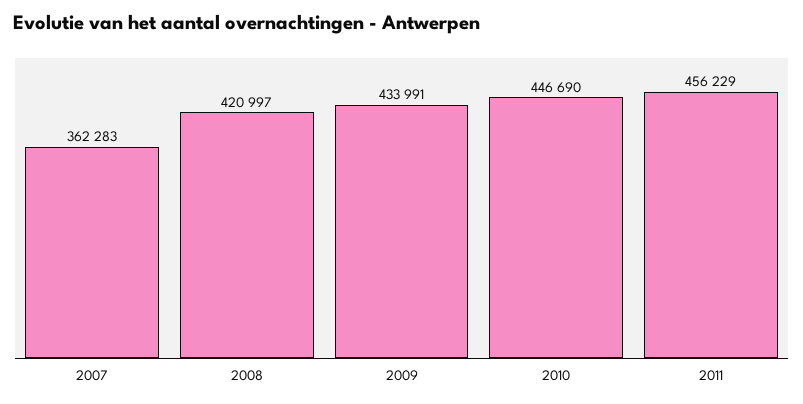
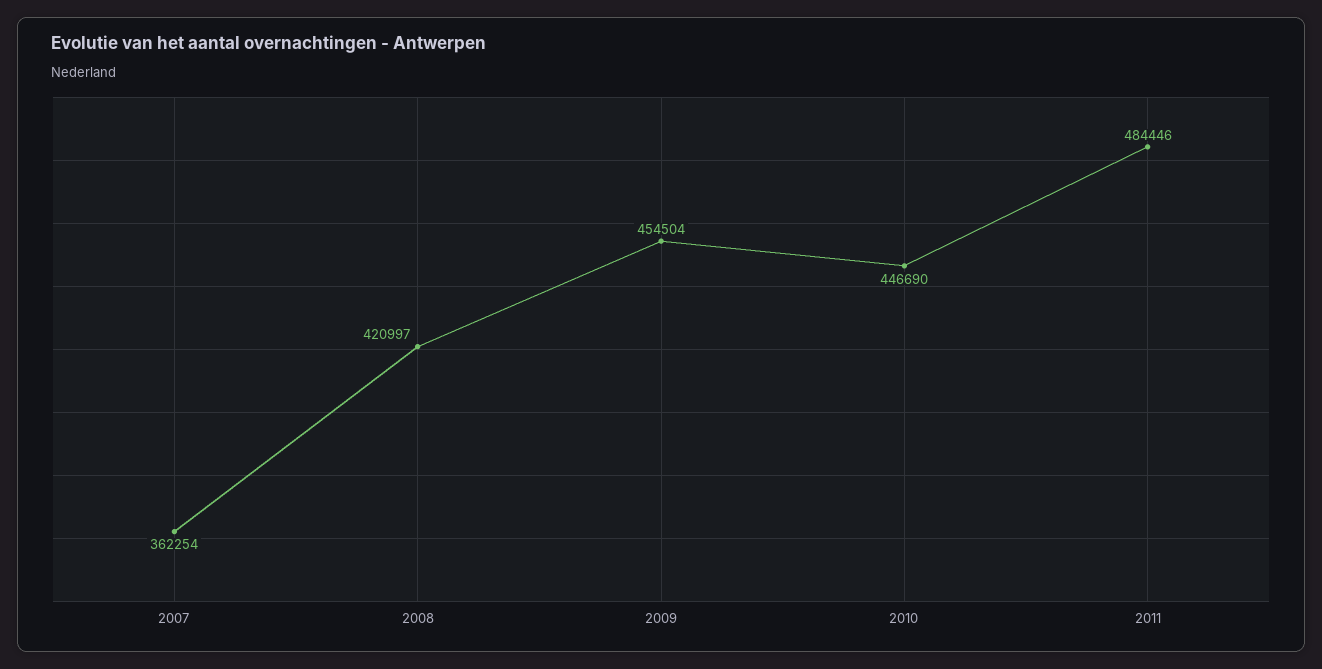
2007: 362283 -> 362254
2009: 433991 -> 454504
2011: 456229 -> 484446

